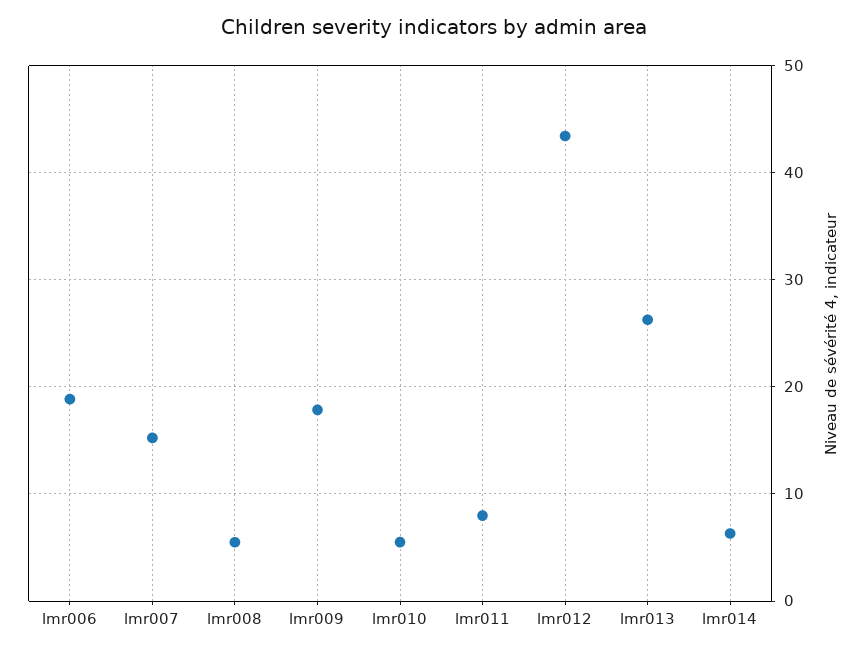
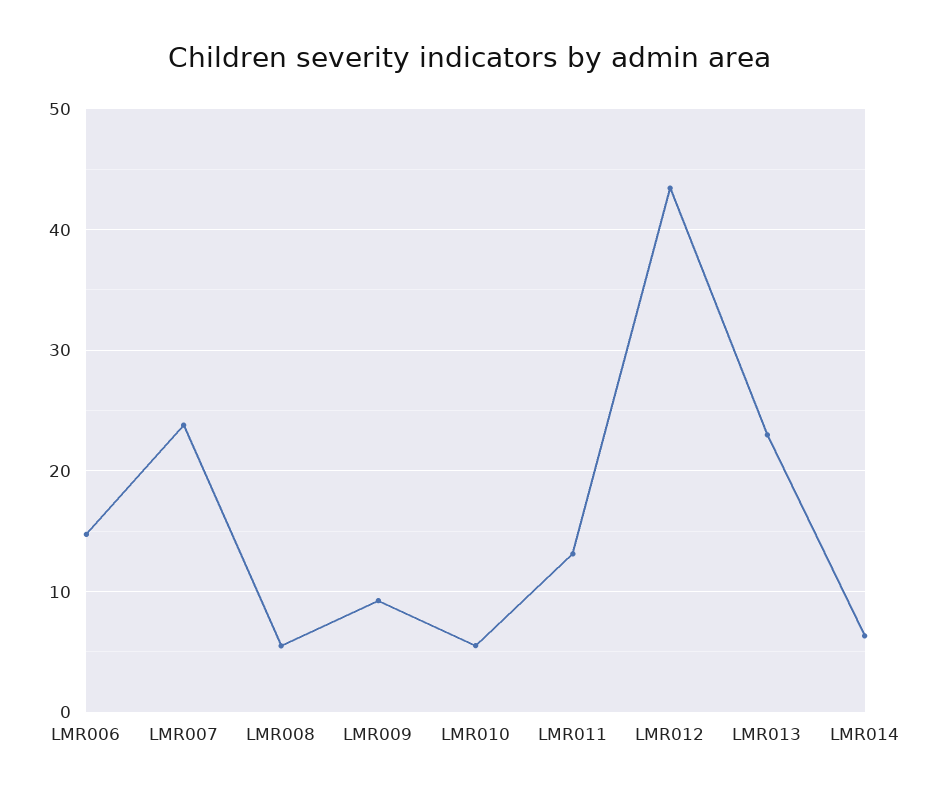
lmr006: 19 -> 15
lmr007: 15 -> 24
lmr009: 18 -> 9
lmr011: 8 -> 13
lmr013: 26 -> 23

